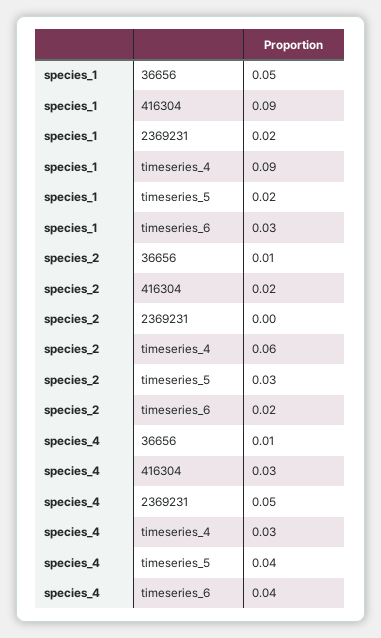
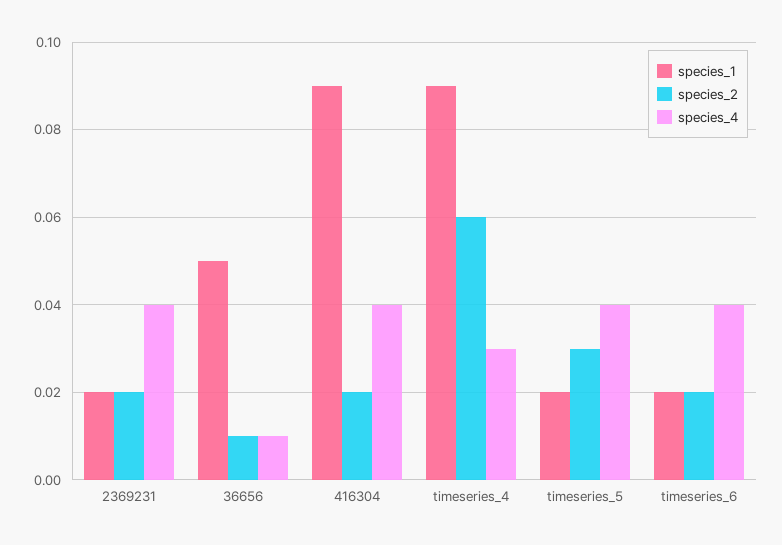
species_1, timeseries_6: 0.03 -> 0.02
species_2, 2369231: 0 -> 0.02
species_4, 416304: 0.03 -> 0.04
species_4, 2369231: 0.05 -> 0.04

